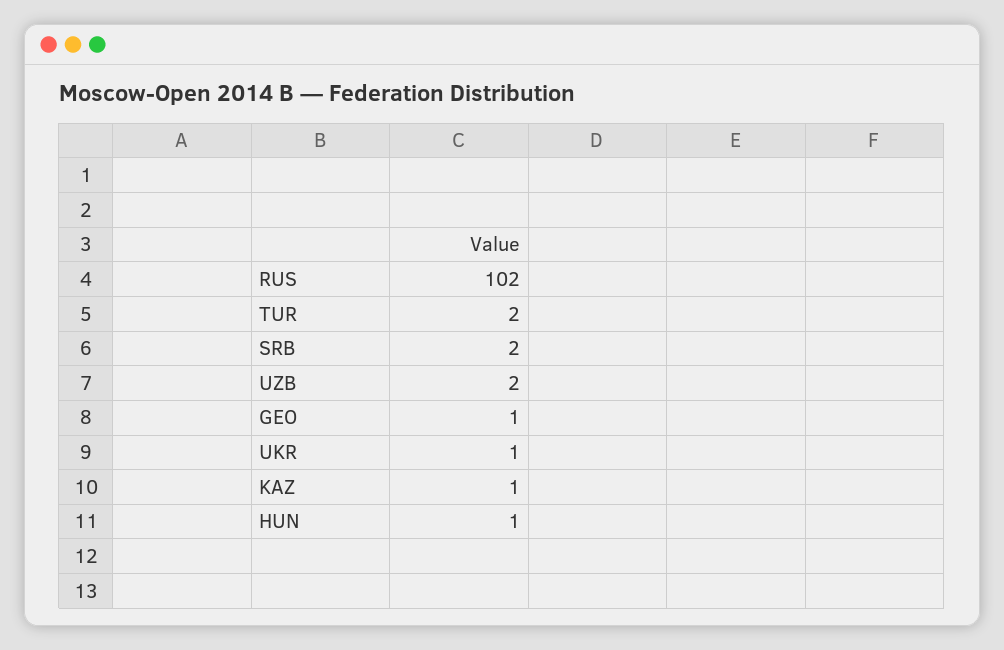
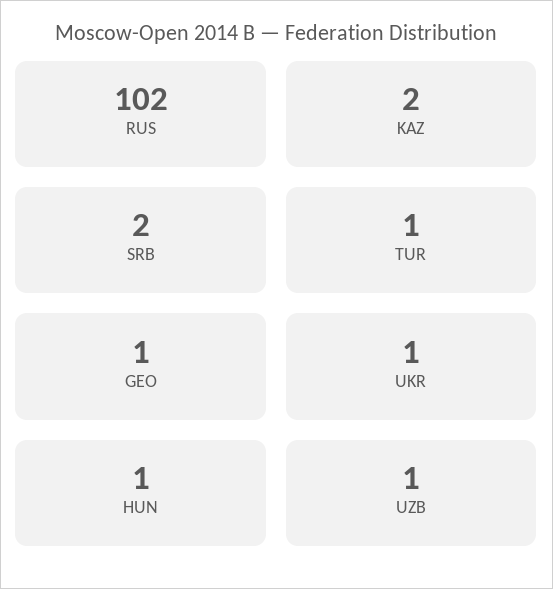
TUR: 2 -> 1
UZB: 2 -> 1
KAZ: 1 -> 2

